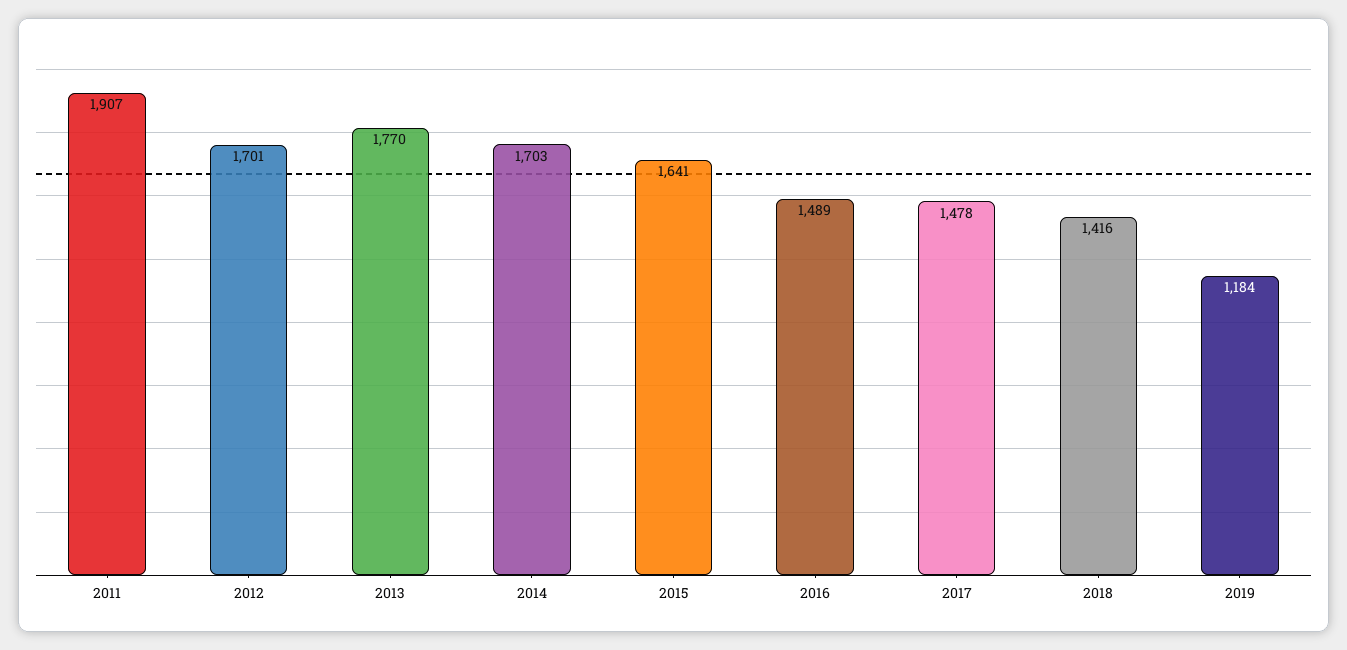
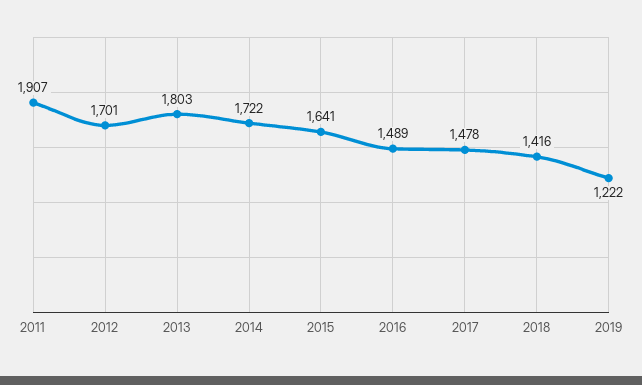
2013: 1770 -> 1803
2014: 1703 -> 1722
2019: 1184 -> 1222

